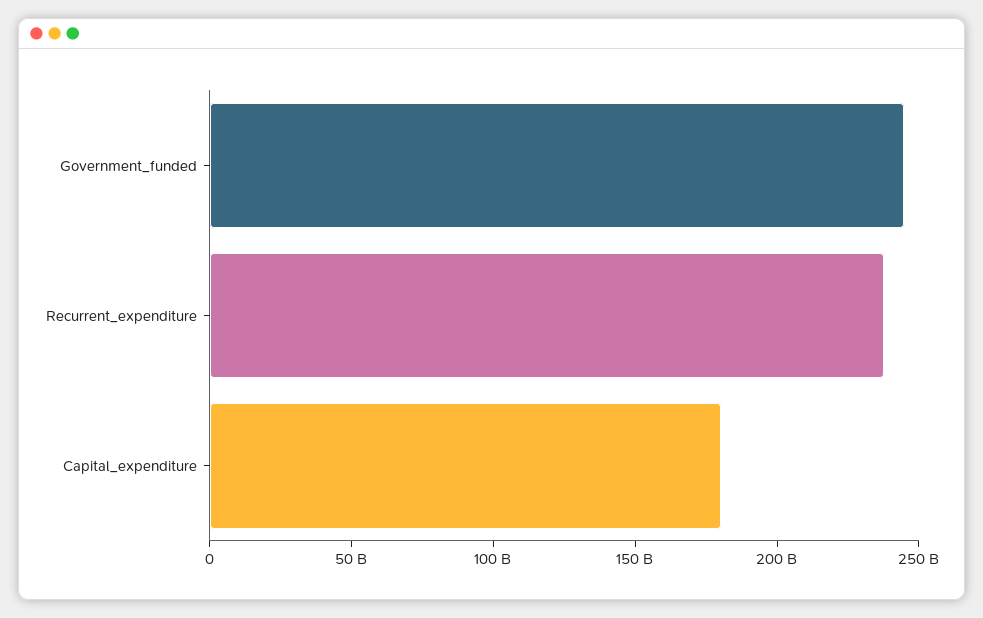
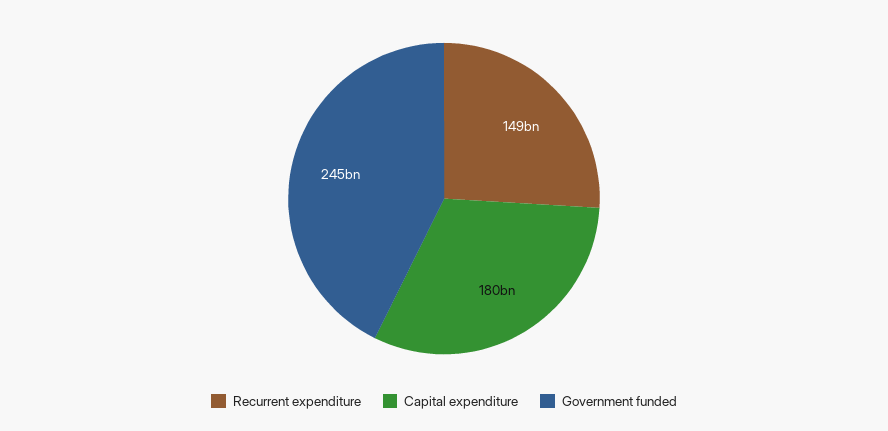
Recurrent_expenditure: 240000000000 -> 149000000000

